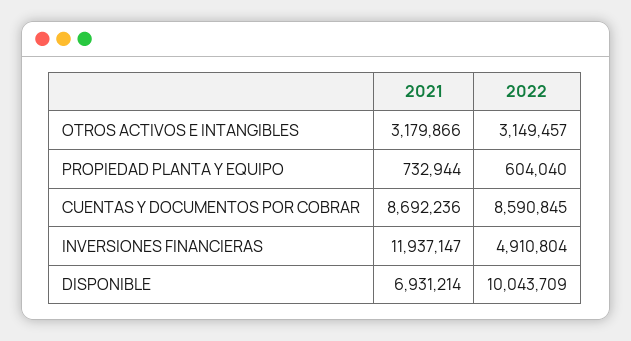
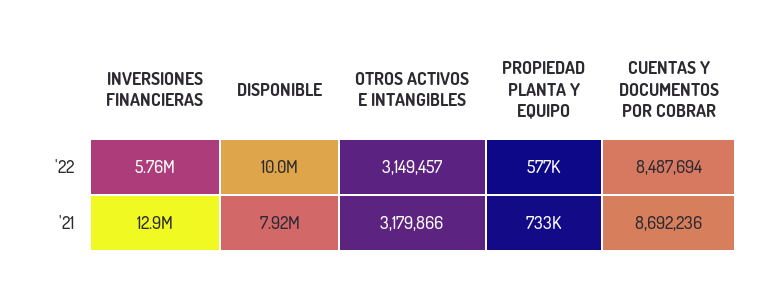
2022, PROPIEDAD PLANTA Y EQUIPO: 604040 -> 577000
2022, CUENTAS Y DOCUMENTOS POR COBRAR: 8590845 -> 8487694
2021, INVERSIONES FINANCIERAS: 11937147 -> 12900000
2022, INVERSIONES FINANCIERAS: 4910804 -> 5760000
2021, DISPONIBLE: 6931214 -> 7920000

